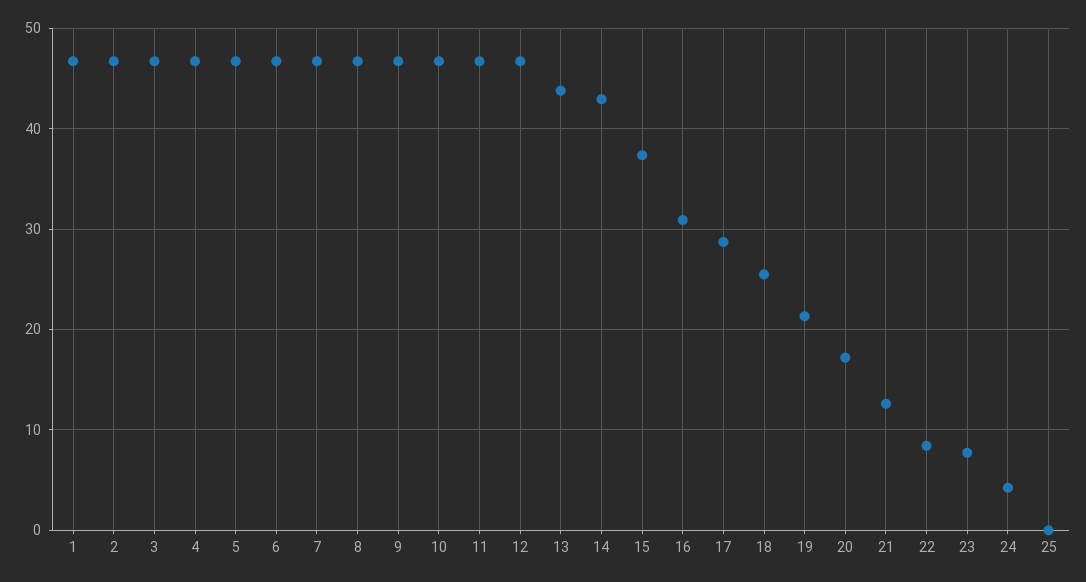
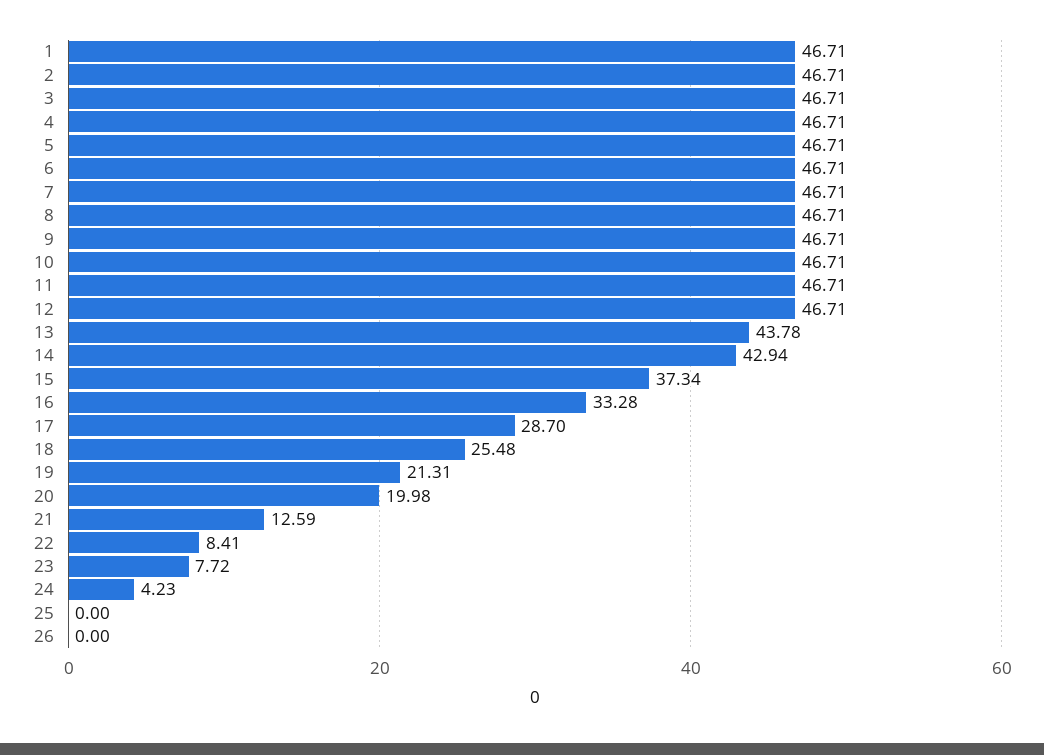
16: 31 -> 33.28
20: 17 -> 19.98
26: none -> 0

